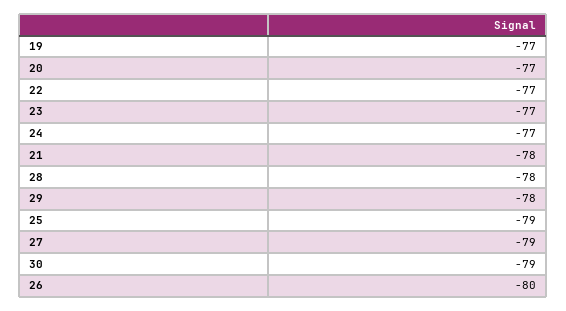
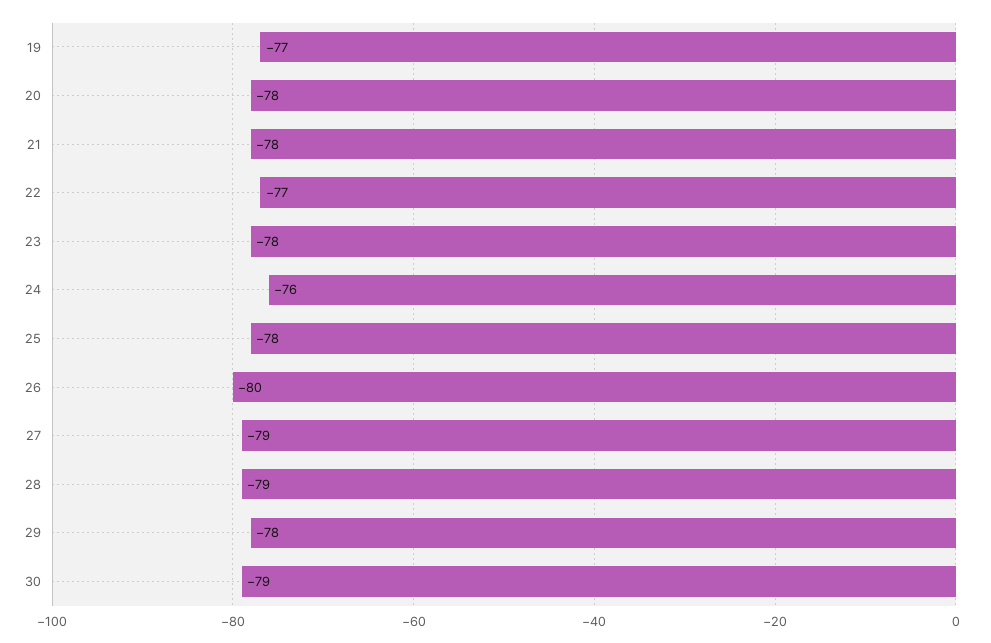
20: -77 -> -78
23: -77 -> -78
24: -77 -> -76
28: -78 -> -79
25: -79 -> -78

